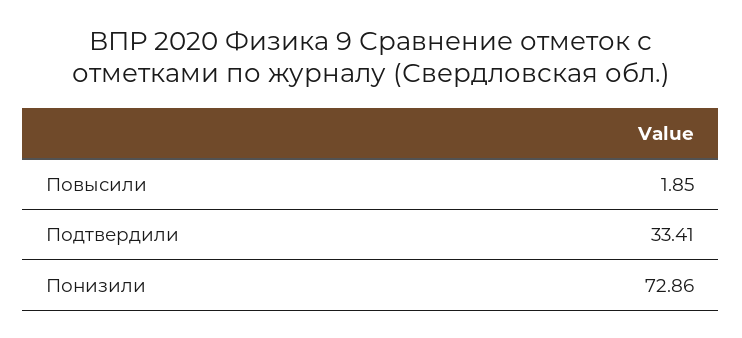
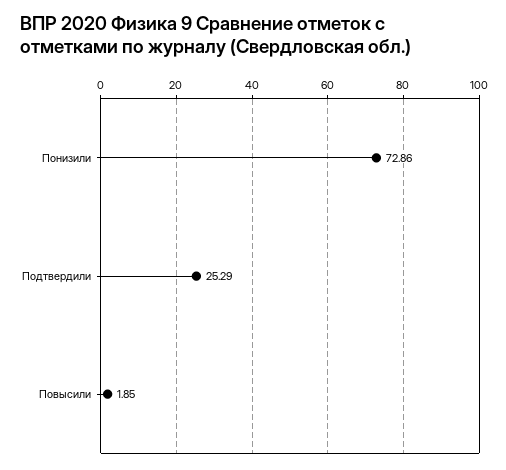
Подтвердили: 33.41 -> 25.29

